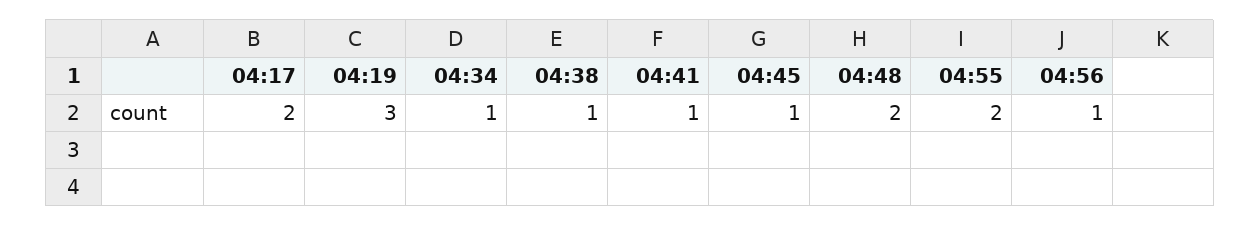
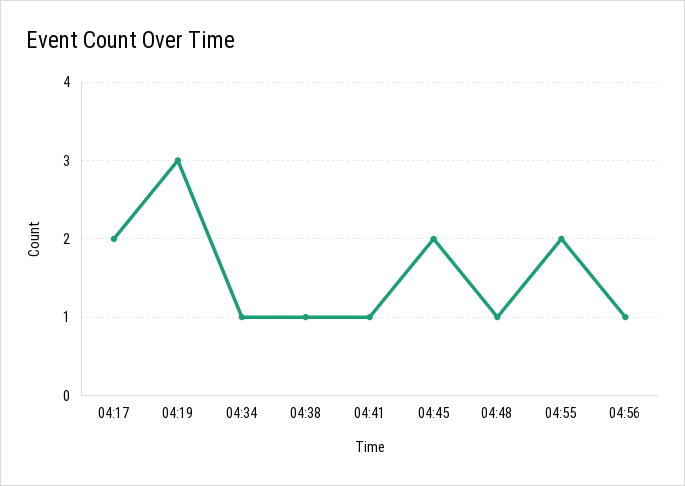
04:45: 1 -> 2
04:48: 2 -> 1

